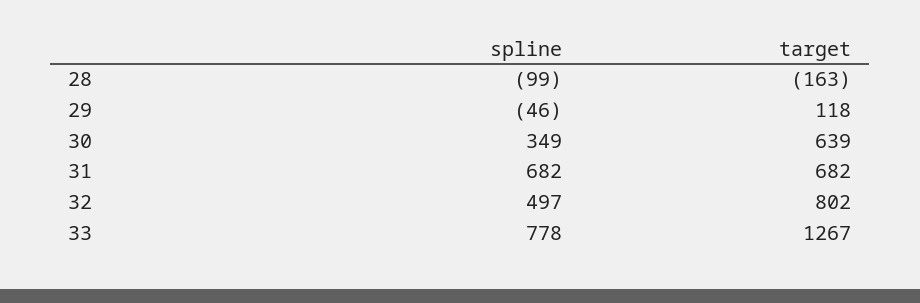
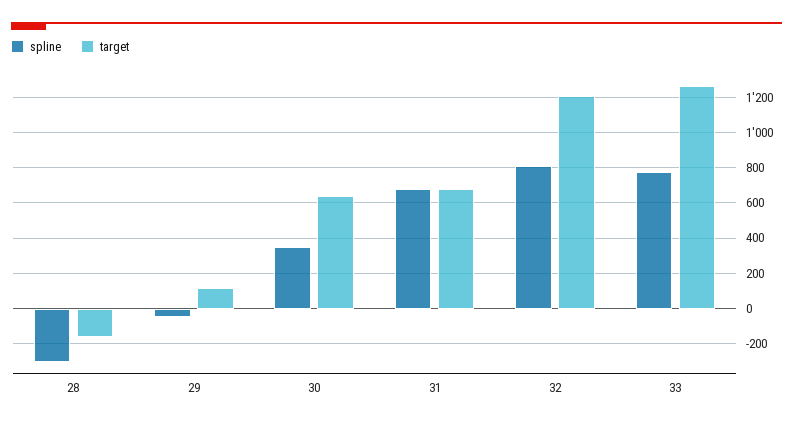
spline, 28: -99 -> -300
spline, 32: 497 -> 800
target, 32: 802 -> 1200

